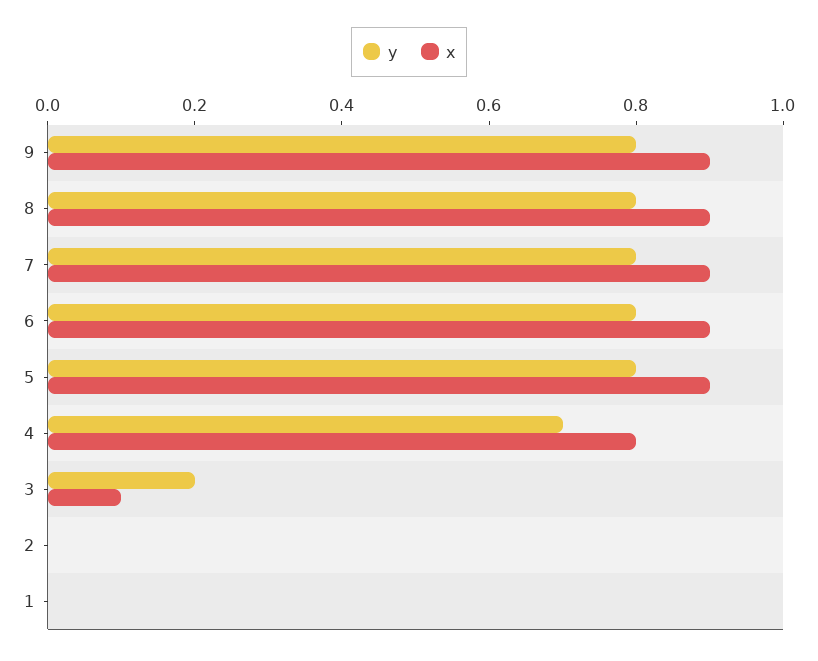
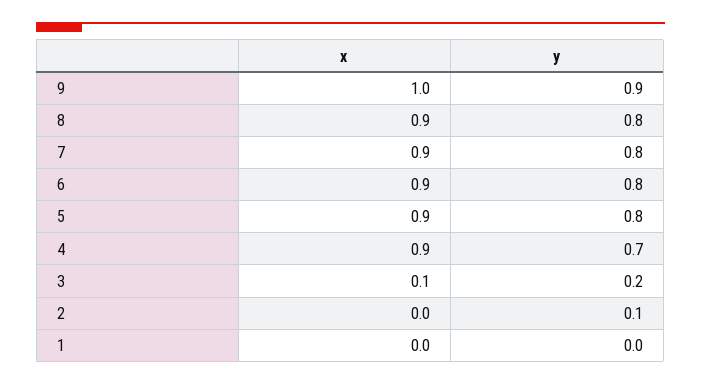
y, 9: 0.8 -> 0.9
x, 9: 0.9 -> 1
x, 4: 0.8 -> 0.9
y, 2: 0 -> 0.1

